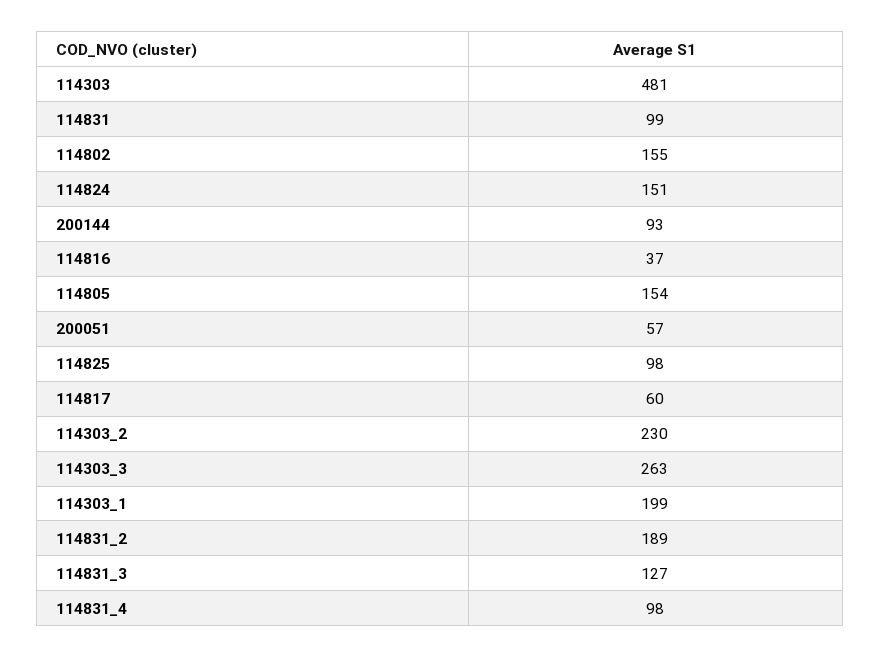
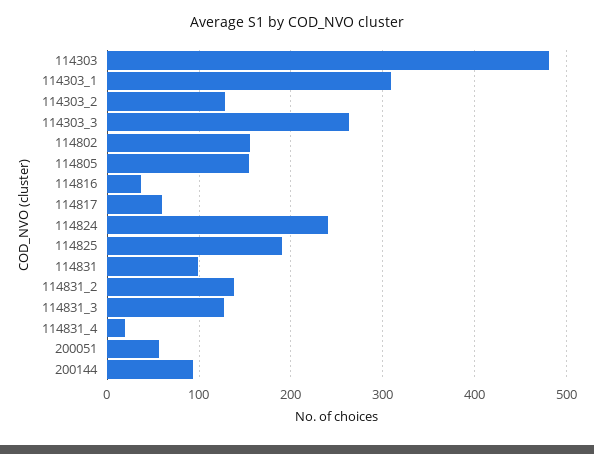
114824: 151 -> 240
114825: 98 -> 190
114303_2: 230 -> 130
114303_1: 199 -> 310
114831_2: 189 -> 140
114831_4: 98 -> 20

